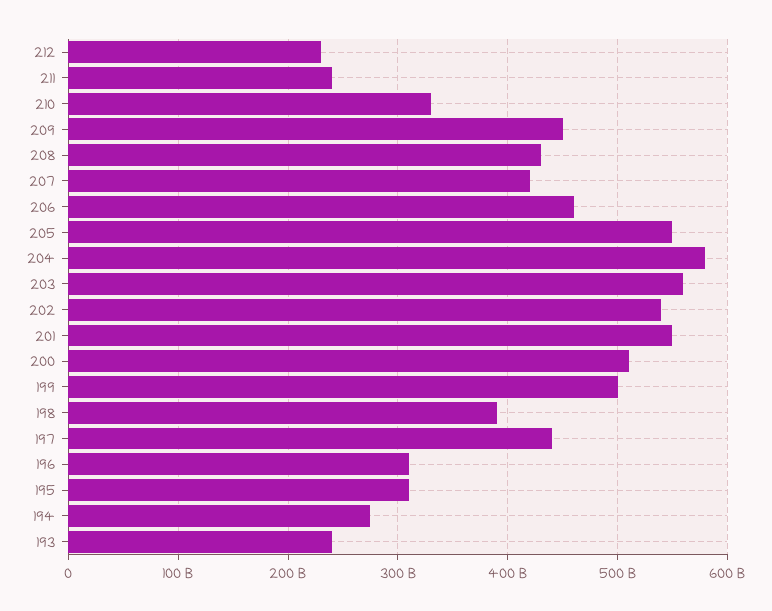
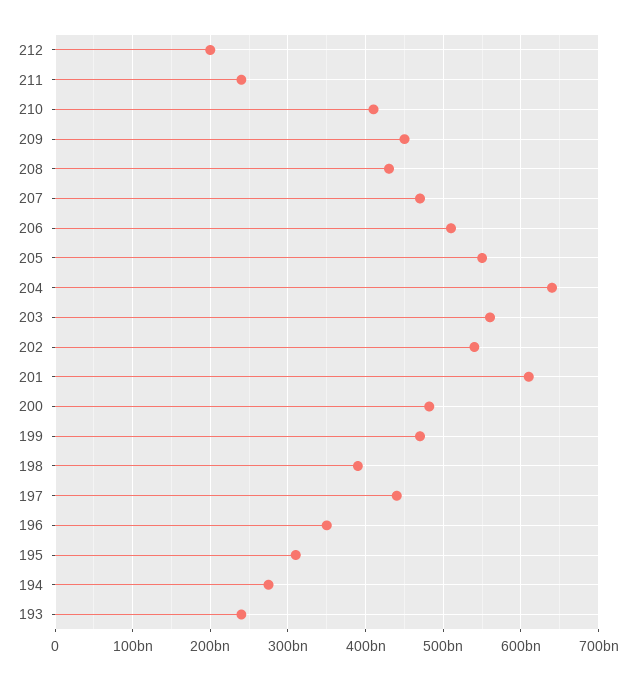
212: 230000000000 -> 200000000000
210: 330000000000 -> 410000000000
207: 420000000000 -> 470000000000
206: 460000000000 -> 510000000000
204: 580000000000 -> 640000000000
201: 550000000000 -> 610000000000
200: 510000000000 -> 480000000000
199: 500000000000 -> 470000000000
196: 310000000000 -> 350000000000

